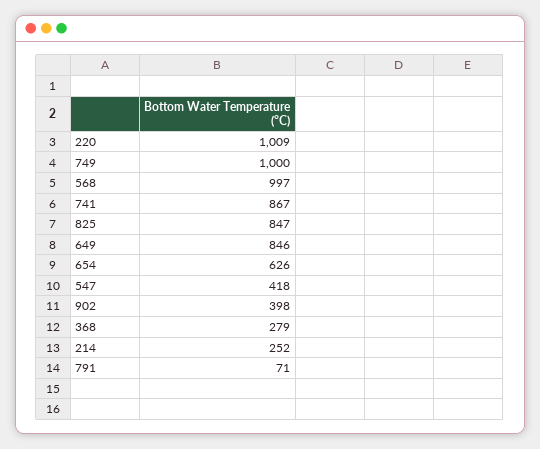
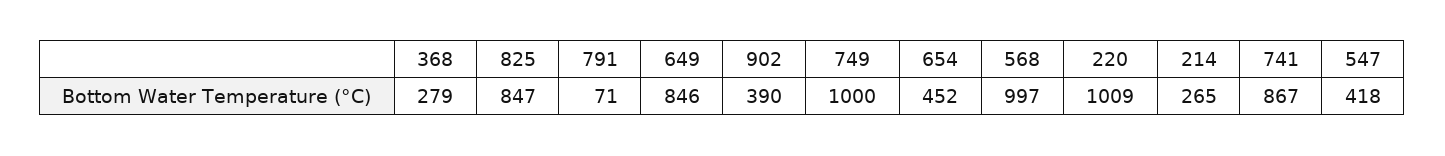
654: 626 -> 452
902: 398 -> 390
214: 252 -> 265

